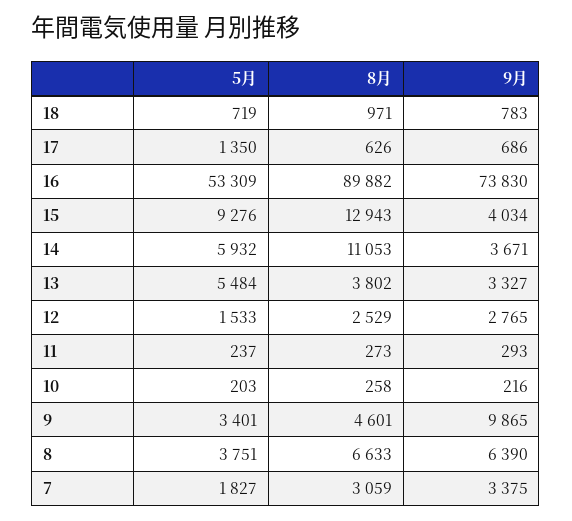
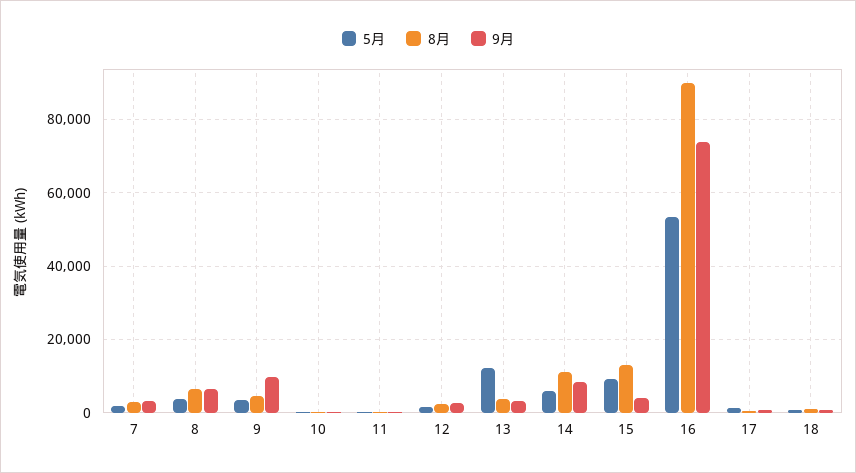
9月, 14: 3671 -> 8000
5月, 13: 5484 -> 12000

